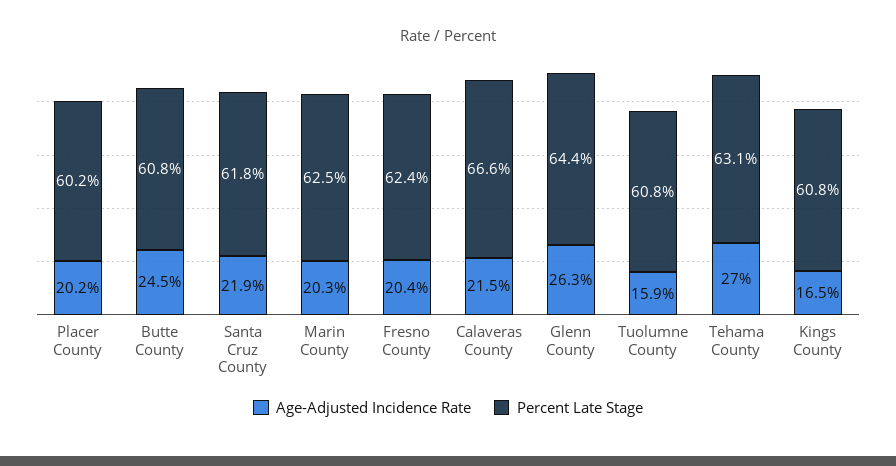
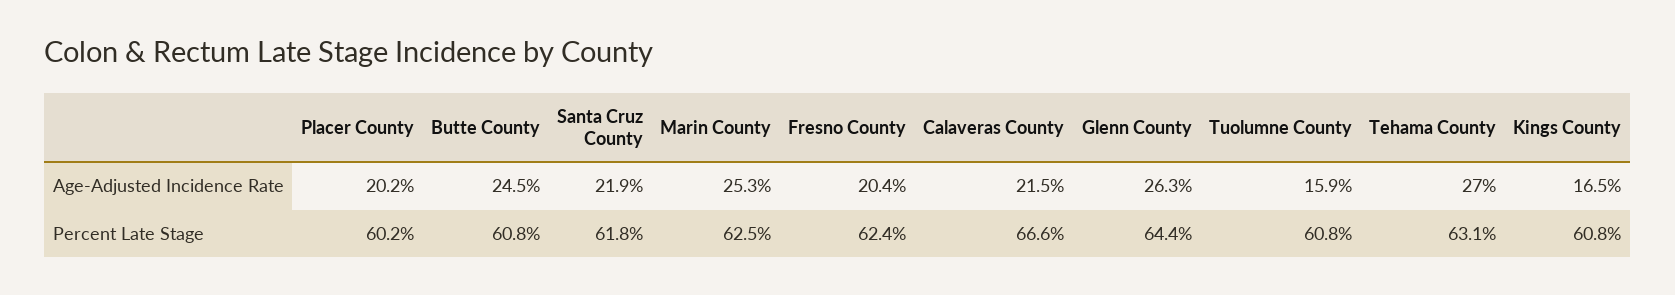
Age-Adjusted Incidence Rate, Marin County: 20.3 -> 25.3

